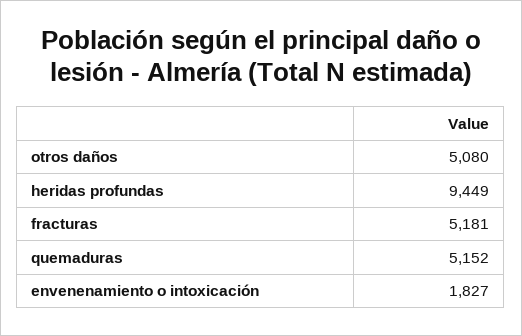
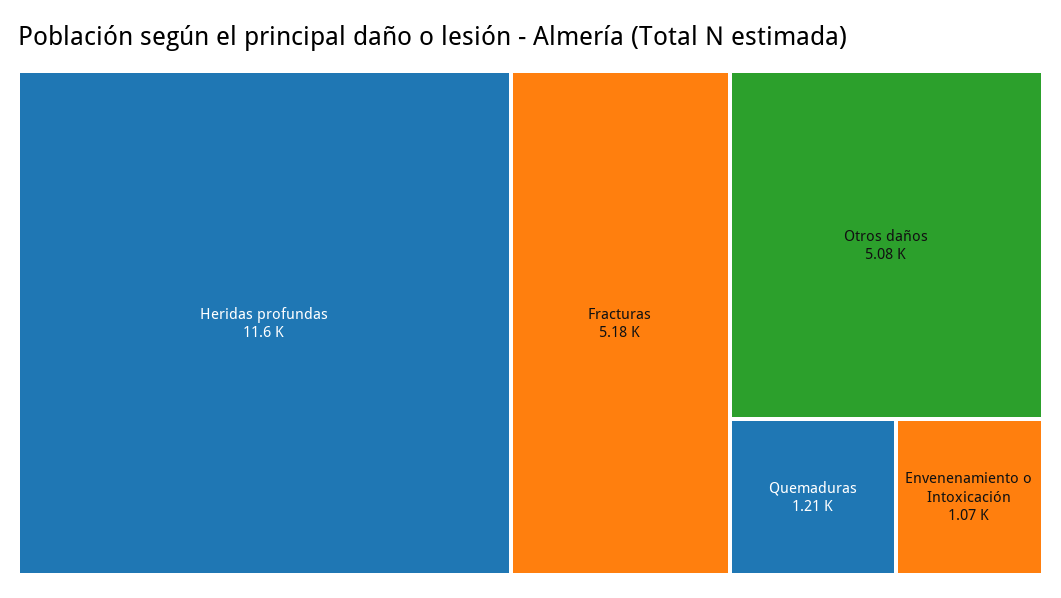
heridas profundas: 9449 -> 11600
quemaduras: 5152 -> 1210
envenenamiento o intoxicación: 1827 -> 1070

